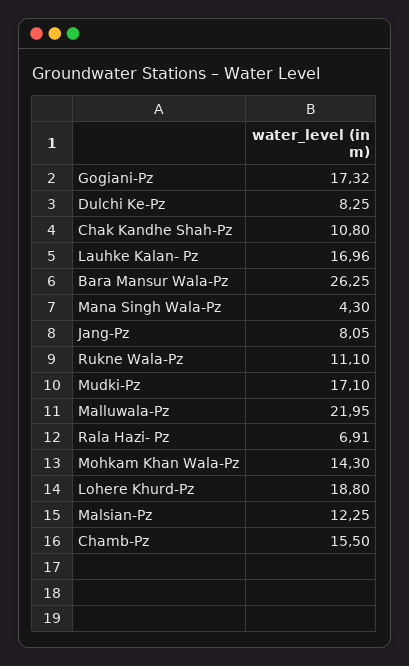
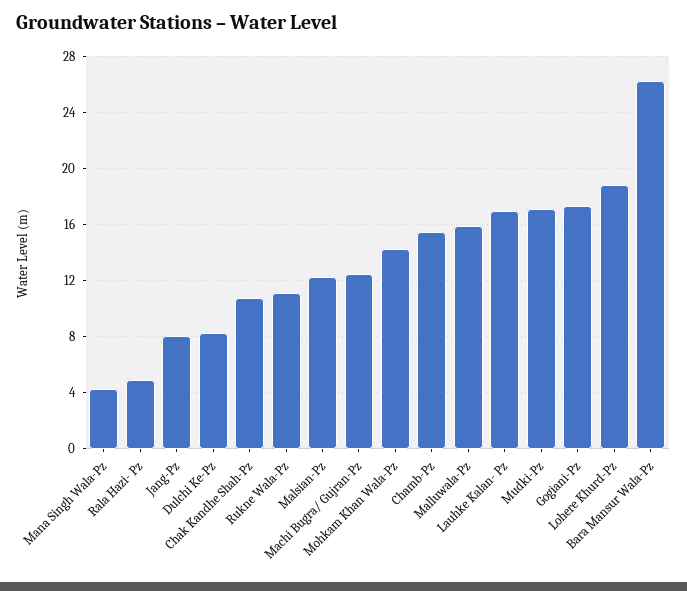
Malluwala-Pz: 21.95 -> 16
Rala Hazi- Pz: 6.91 -> 5
Machi Bugra/ Gujran-Pz: none -> 12.5

